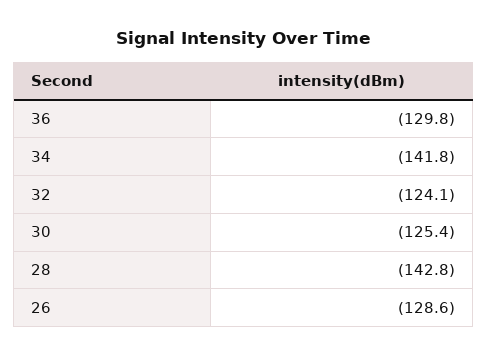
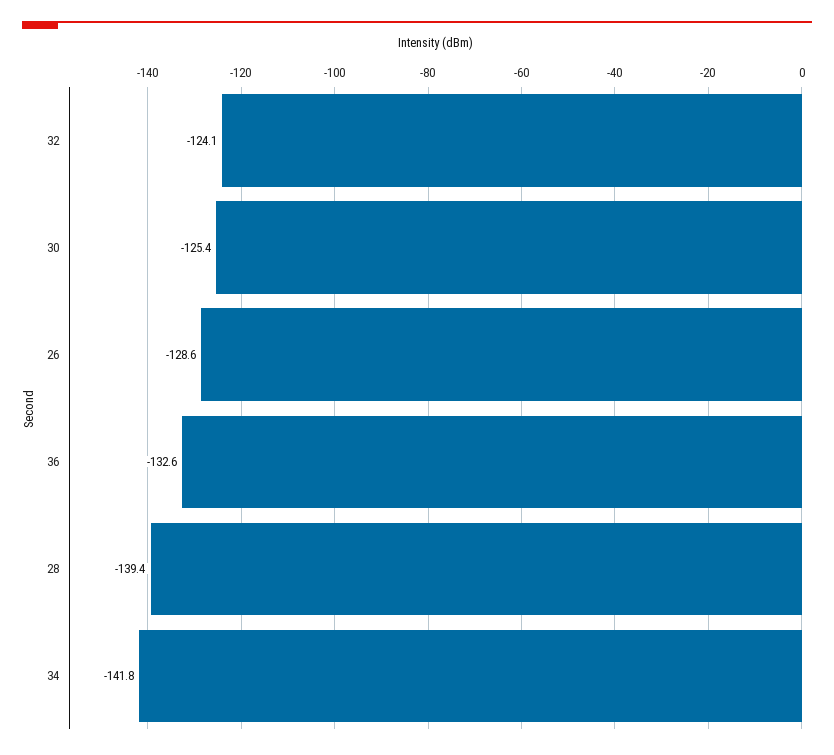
36: -129.8 -> -132.6
28: -142.8 -> -139.4

